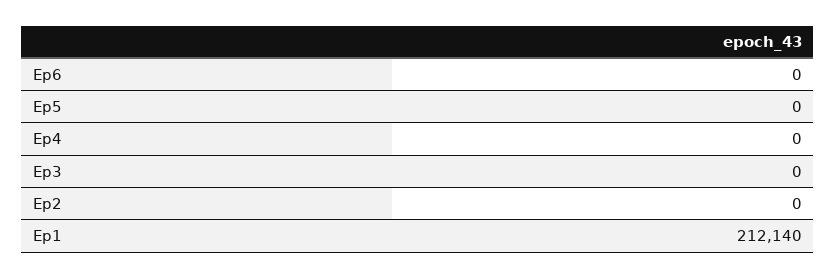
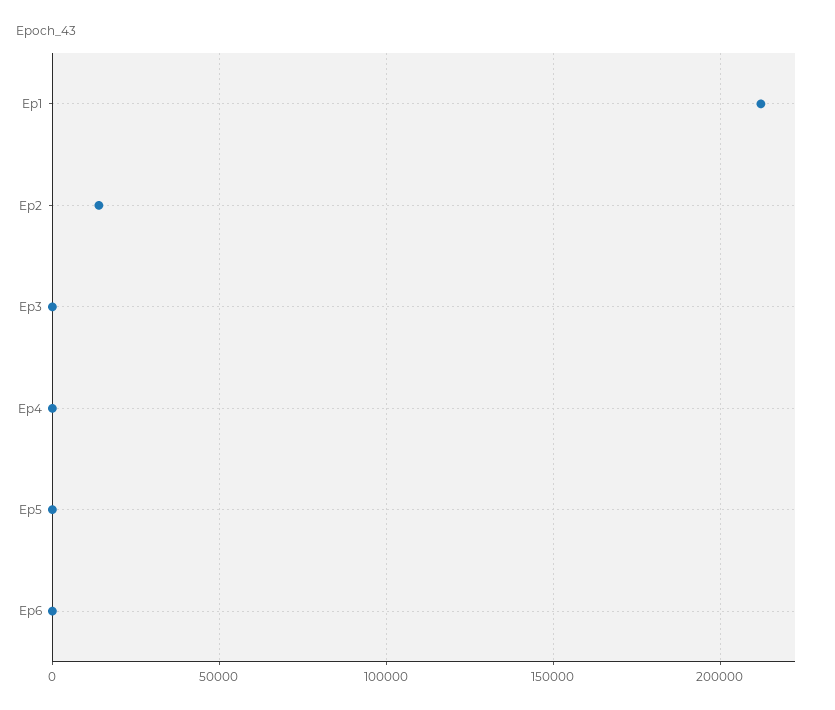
Ep2: 0 -> 15000

